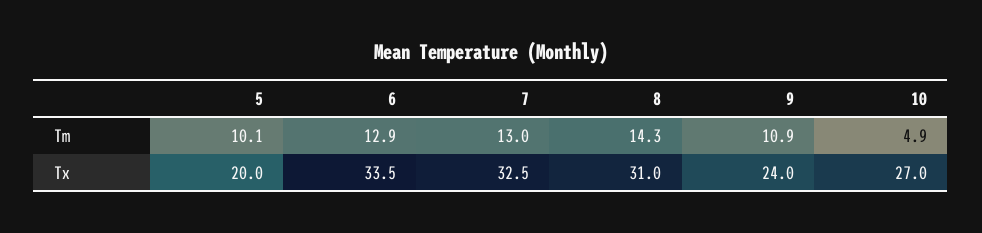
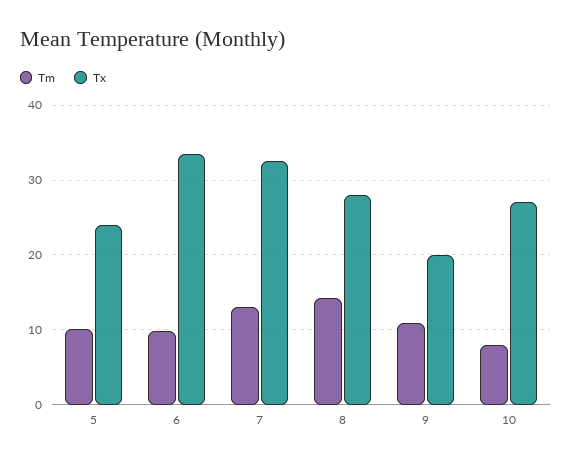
Tm, 6: 12.9 -> 10
Tm, 10: 4.9 -> 8
Tx, 5: 20 -> 24
Tx, 8: 31 -> 28
Tx, 9: 24 -> 20

